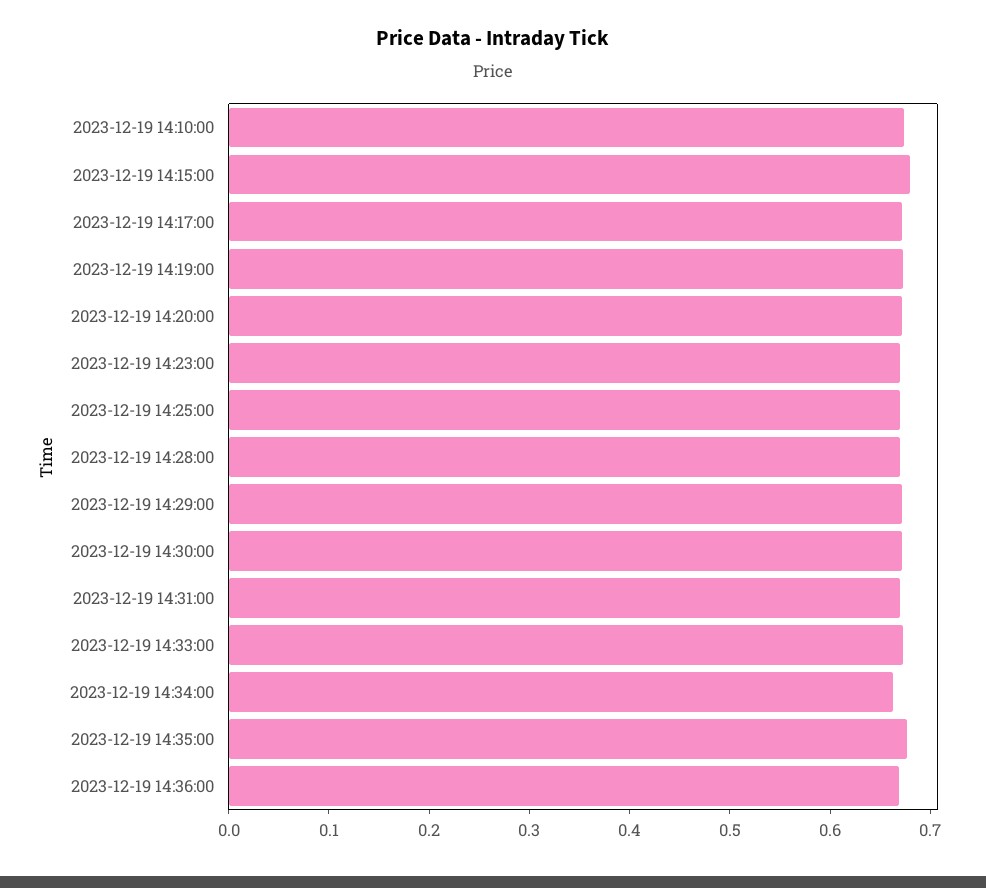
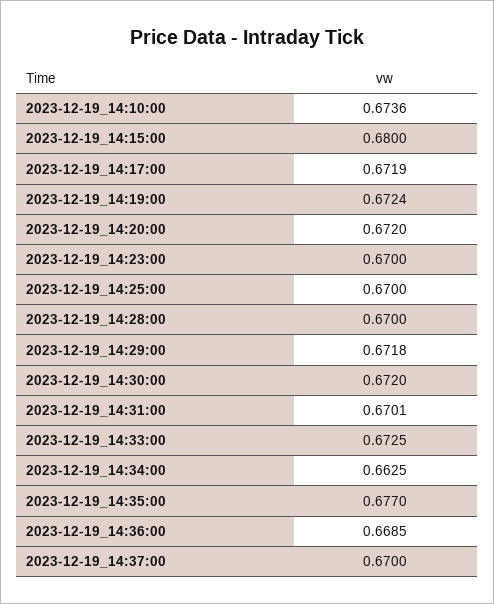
2023-12-19_14:37:00: none -> 0.67

